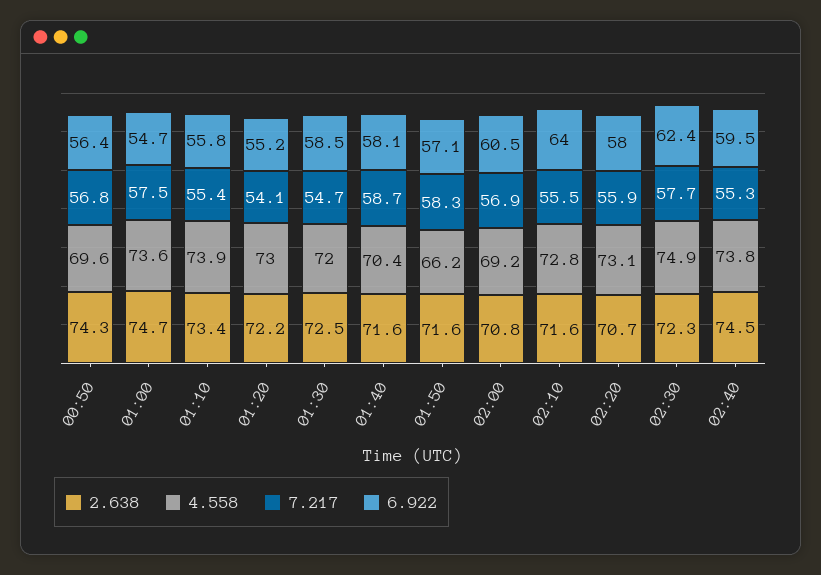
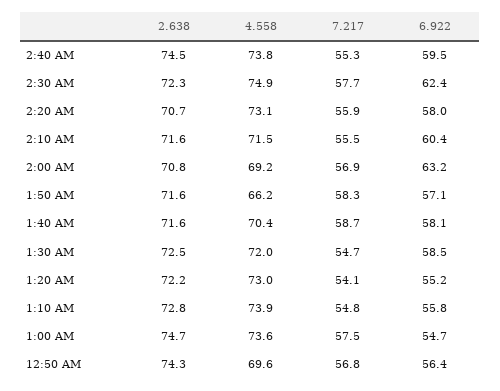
2.638, 01:10: 73.4 -> 72.8
7.217, 01:10: 55.4 -> 54.8
6.922, 02:00: 60.5 -> 63.2
4.558, 02:10: 72.8 -> 71.5
6.922, 02:10: 64 -> 60.4

